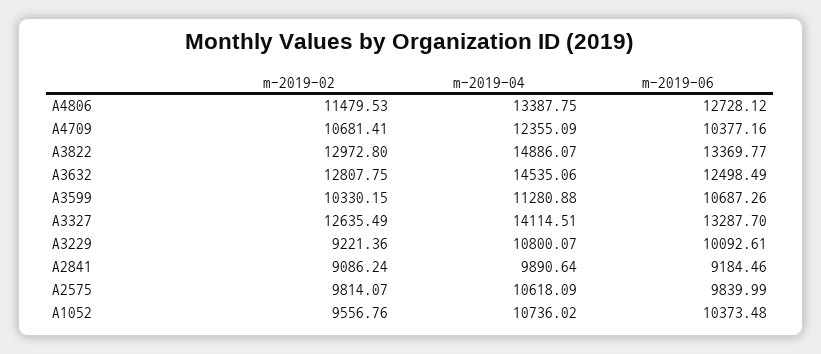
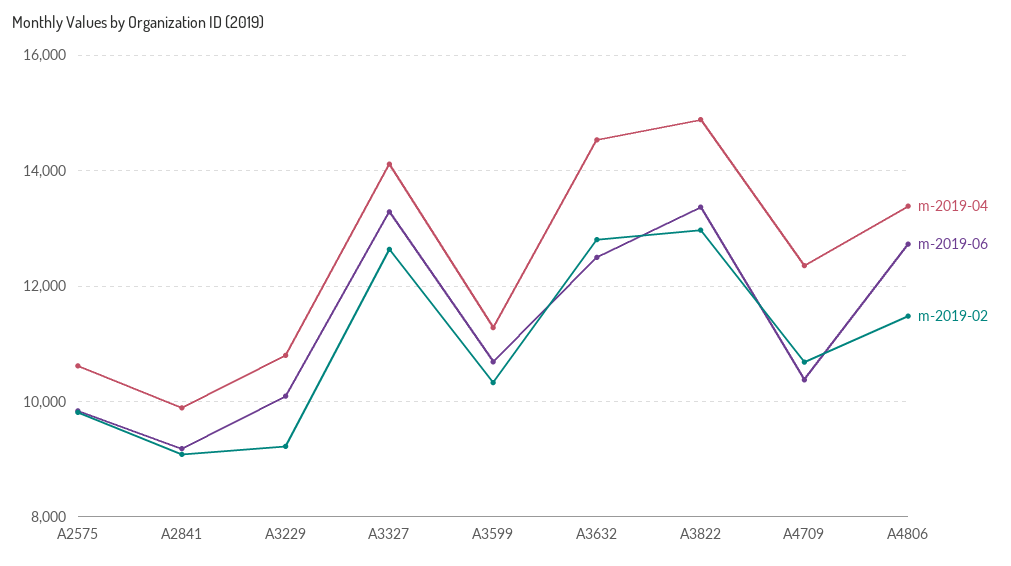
m-2019-02, A1052: 9556.76 -> none
m-2019-04, A1052: 10736.02 -> none
m-2019-06, A1052: 10373.48 -> none

